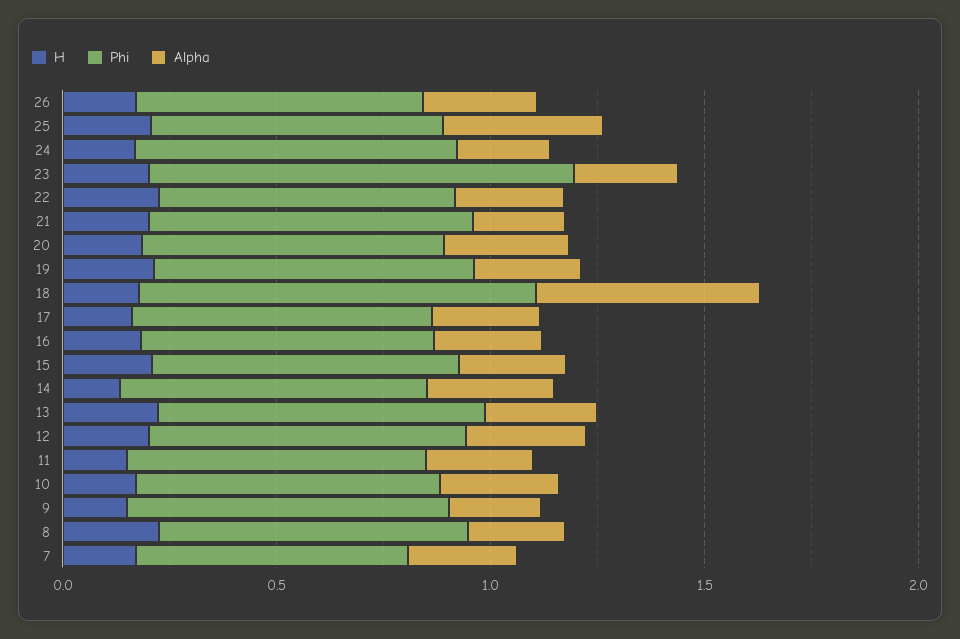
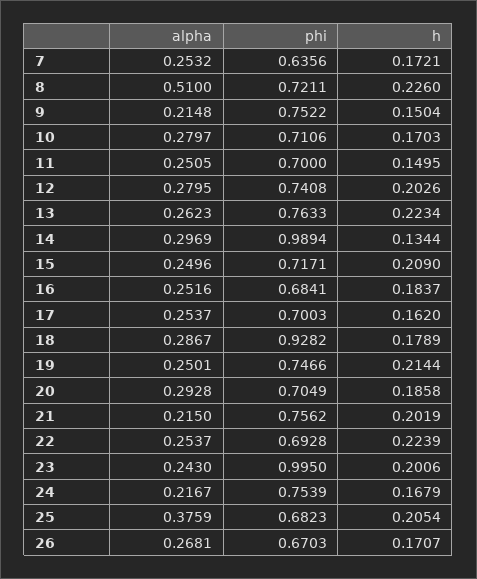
Alpha, 18: 0.5 -> 0.2867
Phi, 14: 0.7 -> 0.9894
Alpha, 8: 0.2 -> 0.51

